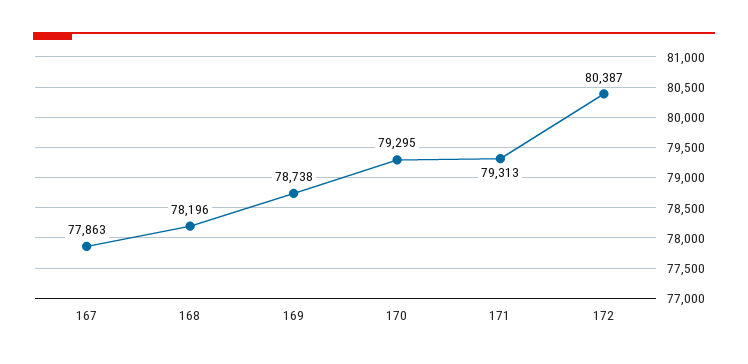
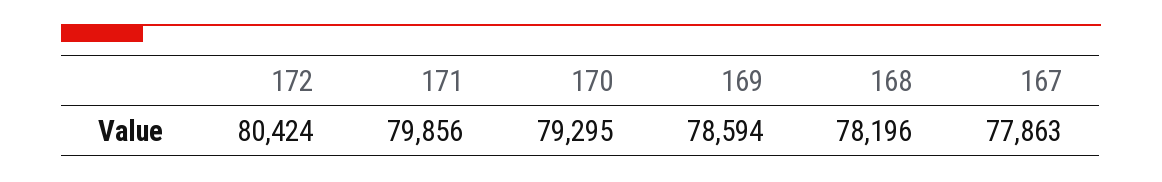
169: 78738 -> 78594
171: 79313 -> 79856
172: 80387 -> 80424

